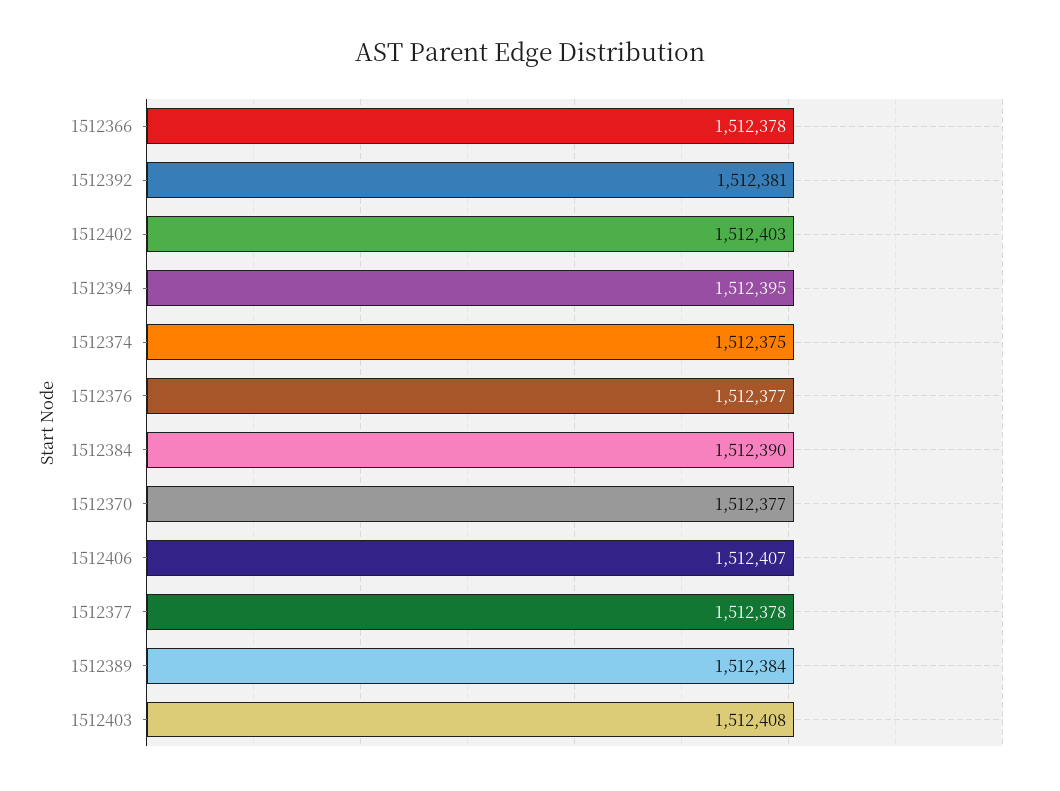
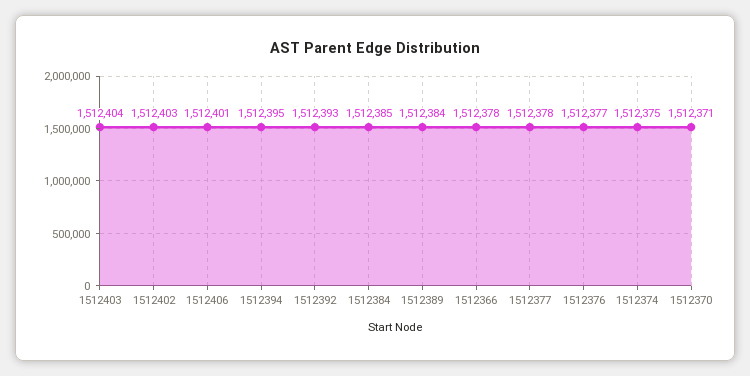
1512392: 1512381 -> 1512393
1512384: 1512390 -> 1512385
1512370: 1512377 -> 1512371
1512406: 1512407 -> 1512401
1512403: 1512408 -> 1512404

